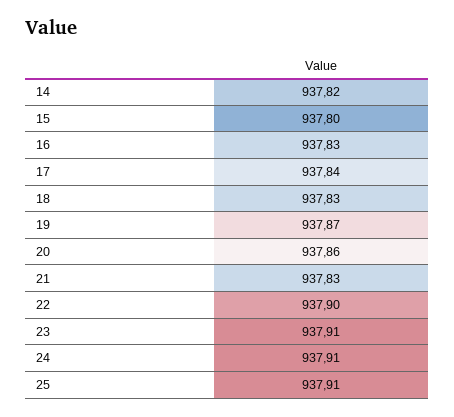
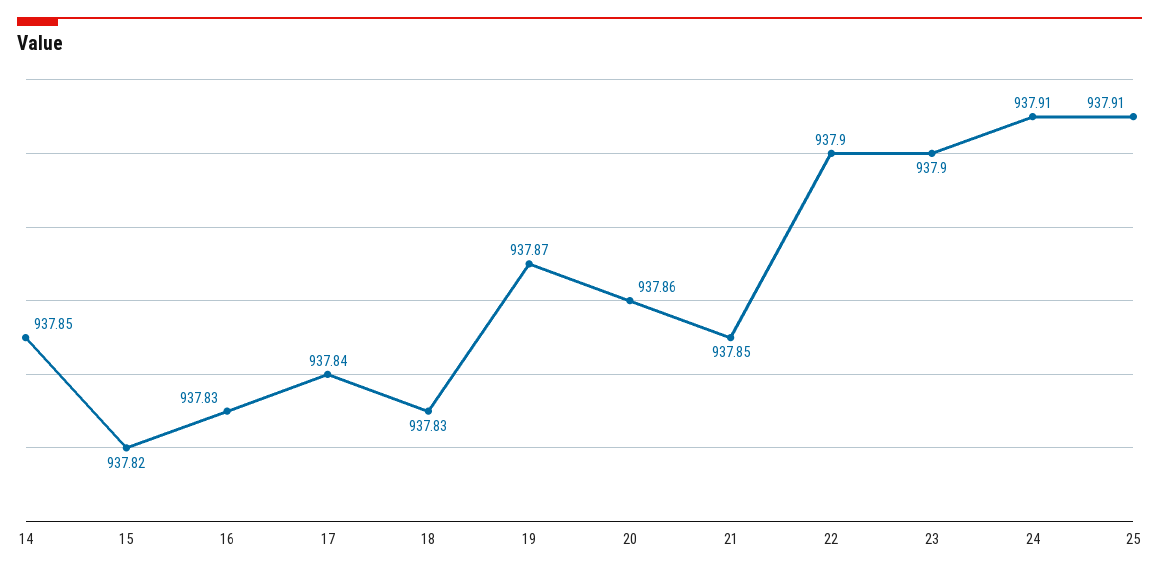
14: 937.82 -> 937.85
15: 937.8 -> 937.82
21: 937.83 -> 937.85
23: 937.91 -> 937.9

